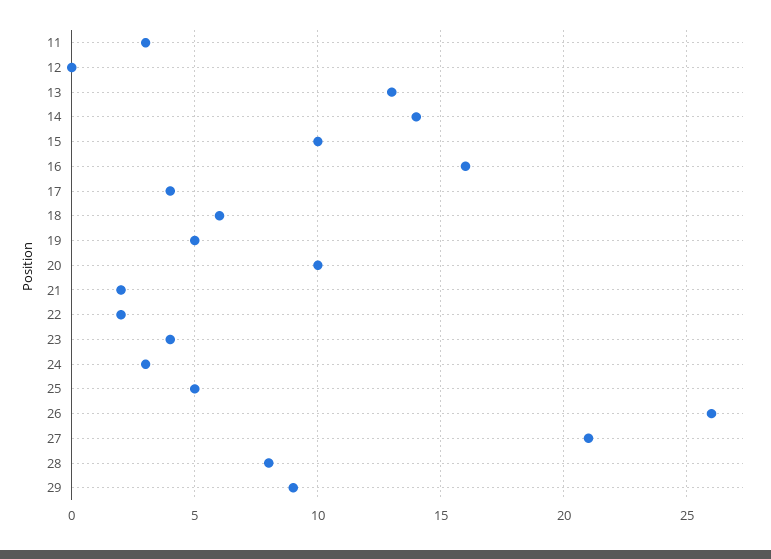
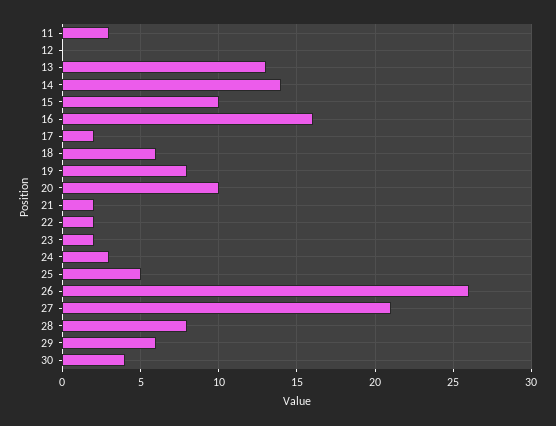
17: 4 -> 2
19: 5 -> 8
23: 4 -> 2
29: 9 -> 6
30: none -> 4

